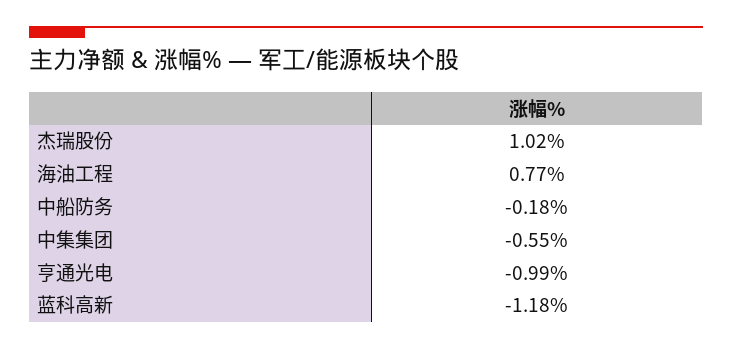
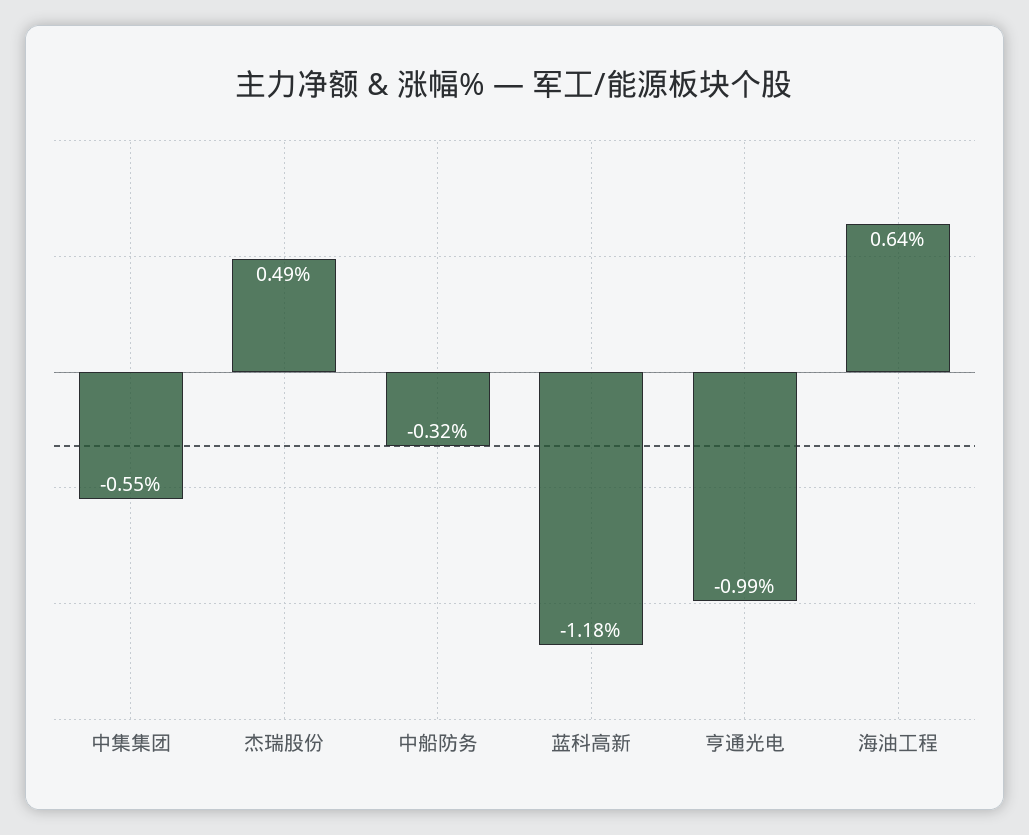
杰瑞股份: 1.02 -> 0.49
海油工程: 0.77 -> 0.64
中船防务: -0.18 -> -0.32

